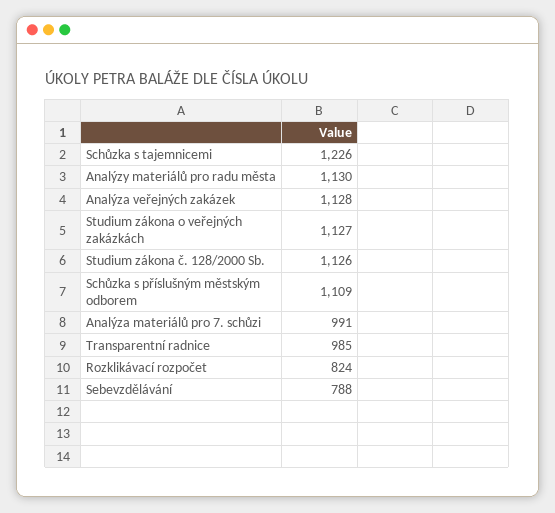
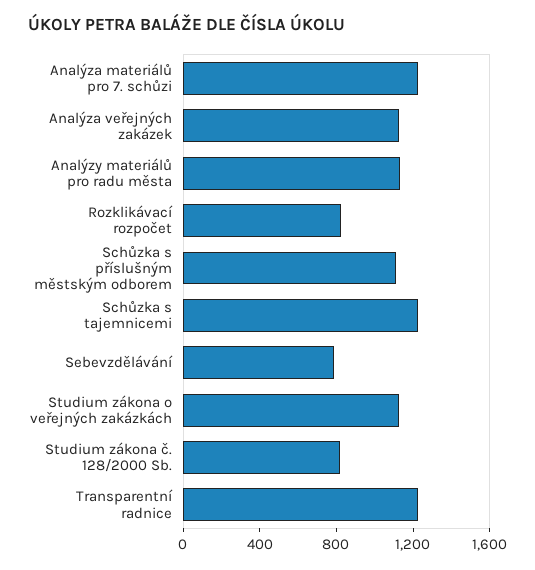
Studium zákona č. 128/2000 Sb.: 1126 -> 800
Analýza materiálů pro 7. schůzi: 991 -> 1200
Transparentní radnice: 985 -> 1200

